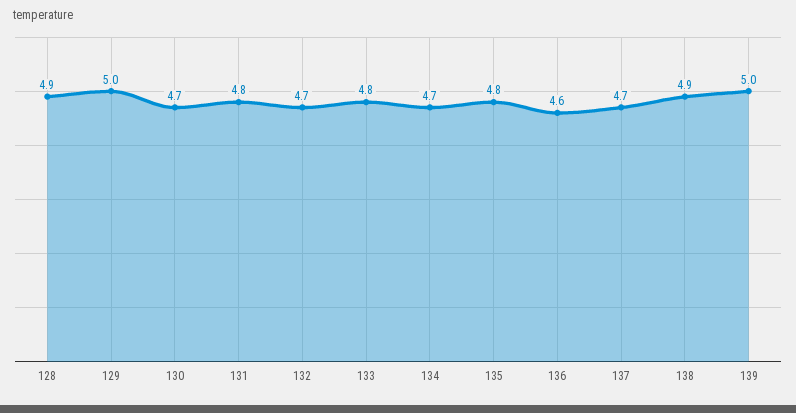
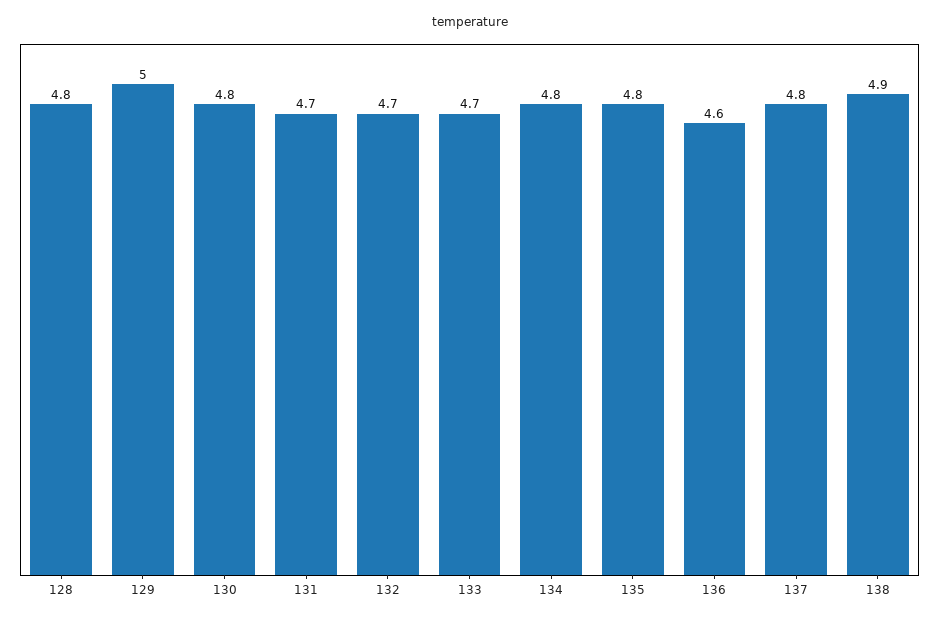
128: 4.9 -> 4.8
130: 4.7 -> 4.8
131: 4.8 -> 4.7
133: 4.8 -> 4.7
134: 4.7 -> 4.8
137: 4.7 -> 4.8
139: 5 -> none

